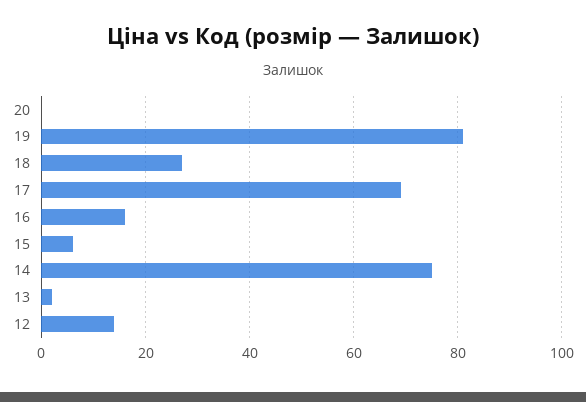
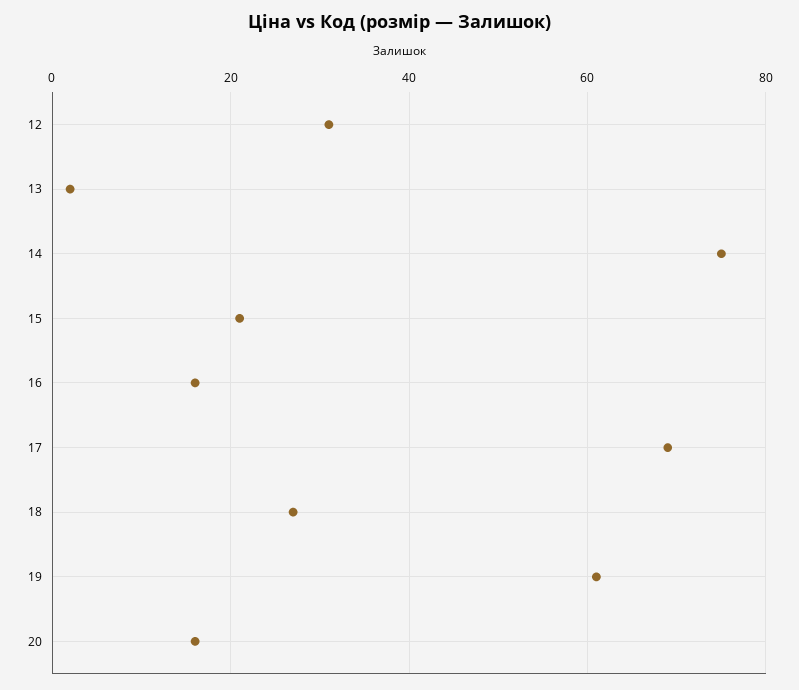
20: 0 -> 15
19: 80 -> 60
15: 5 -> 20
12: 15 -> 30

